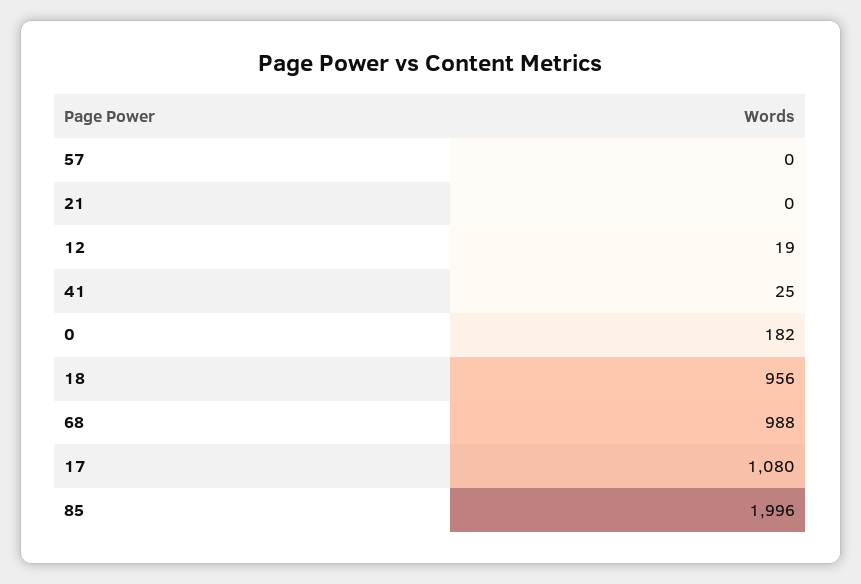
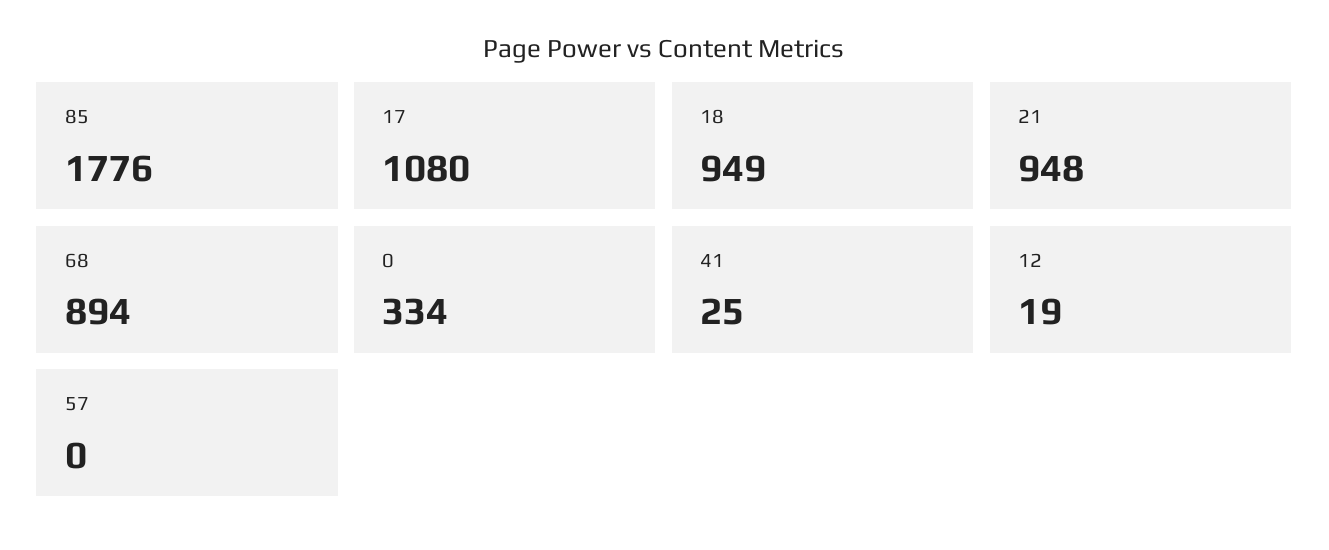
21: 0 -> 948
0: 182 -> 334
18: 956 -> 949
68: 988 -> 894
85: 1996 -> 1776

